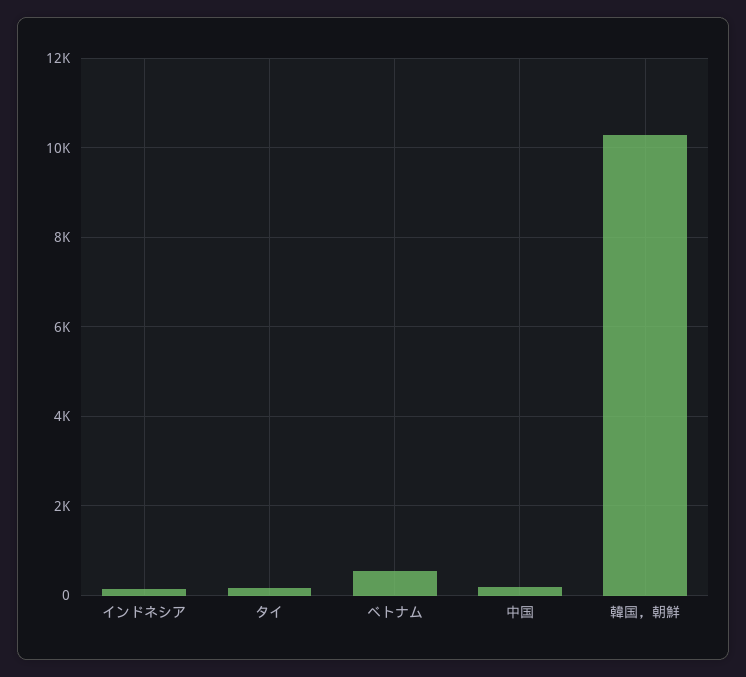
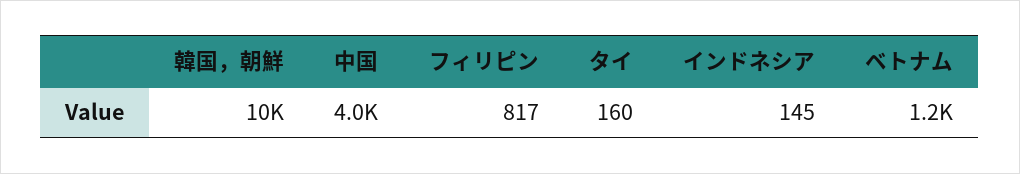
ベトナム: 600 -> 1200
中国: 200 -> 4000
フィリピン: none -> 817

